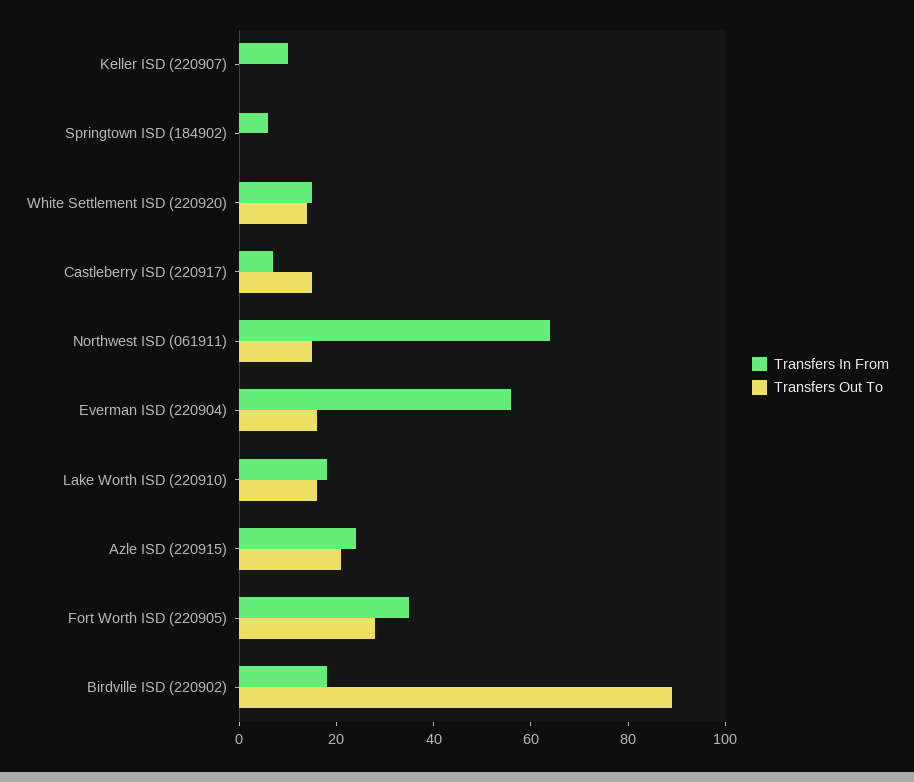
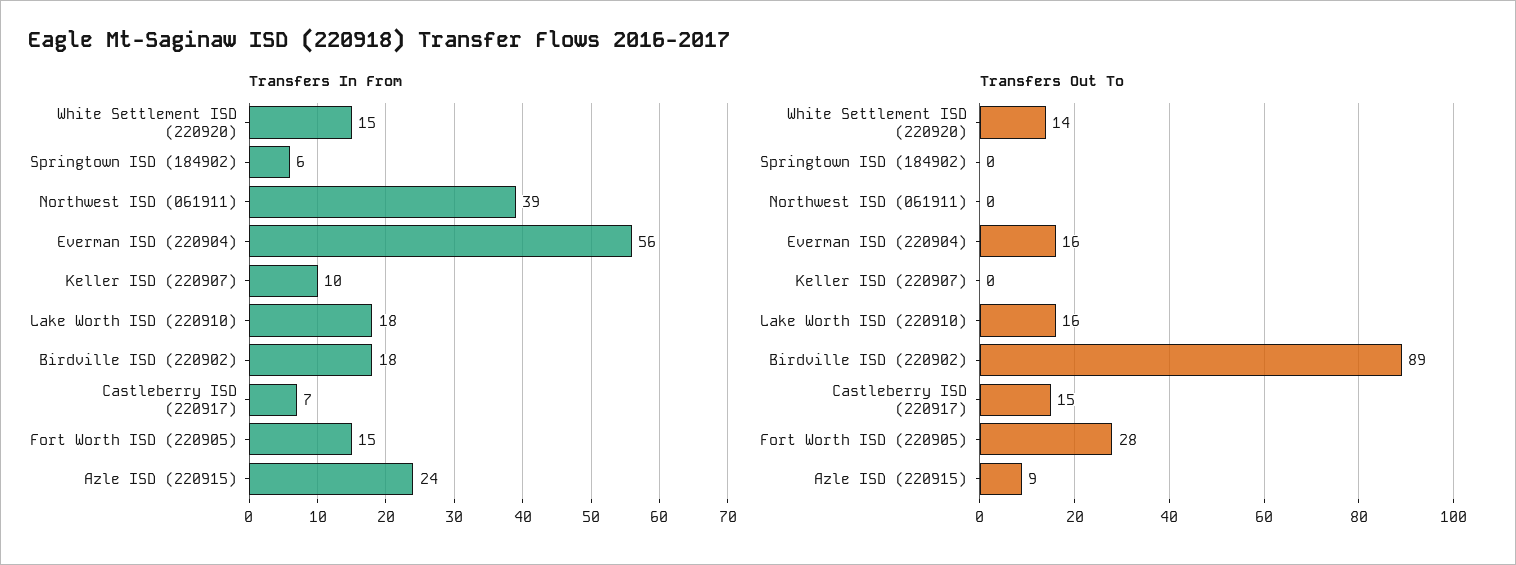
Transfers In From, Northwest ISD (061911): 65 -> 39
Transfers Out To, Northwest ISD (061911): 15 -> 0
Transfers Out To, Azle ISD (220915): 20 -> 9
Transfers In From, Fort Worth ISD (220905): 35 -> 15

